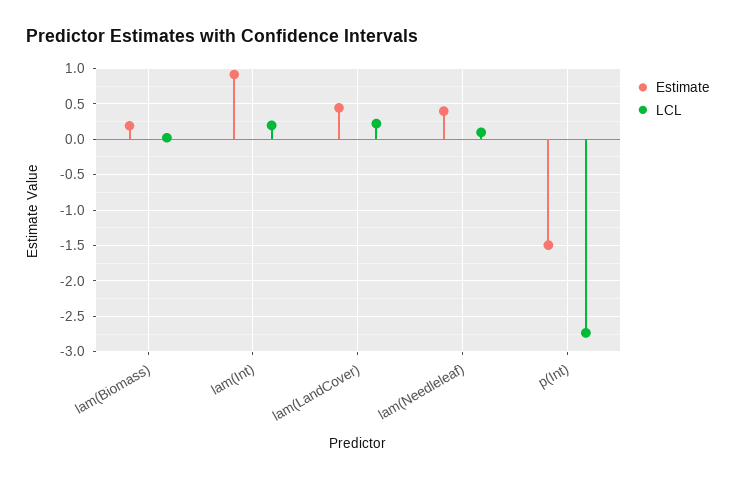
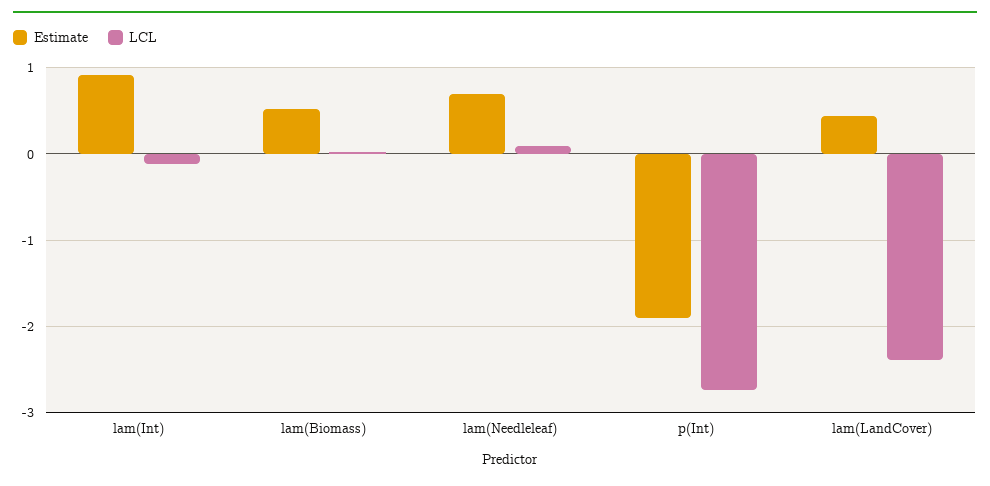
Estimate, lam(Biomass): 0.2 -> 0.5
LCL, lam(Int): 0.2 -> -0.1
LCL, lam(LandCover): 0.2 -> -2.4
Estimate, lam(Needleleaf): 0.4 -> 0.7
Estimate, p(Int): -1.5 -> -1.9

